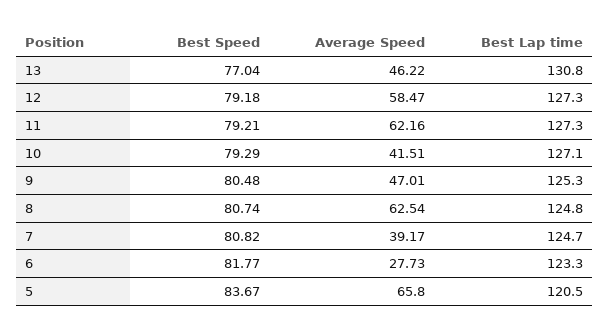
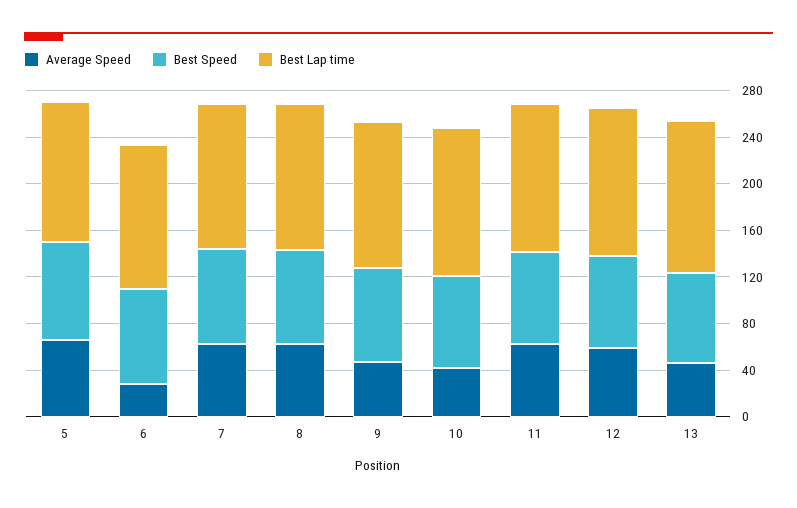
Average Speed, 7: 39.17 -> 60

